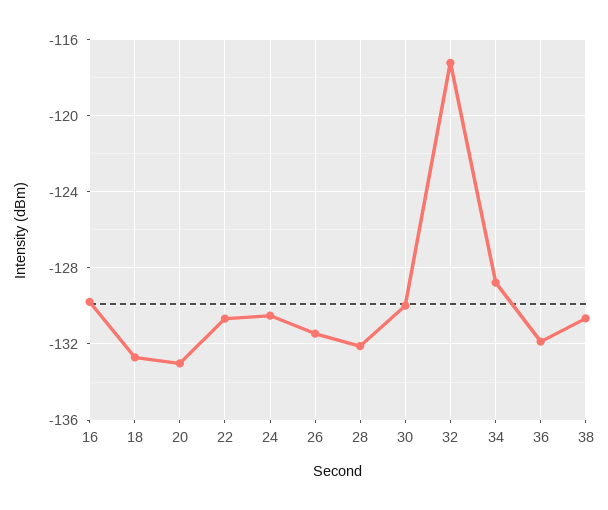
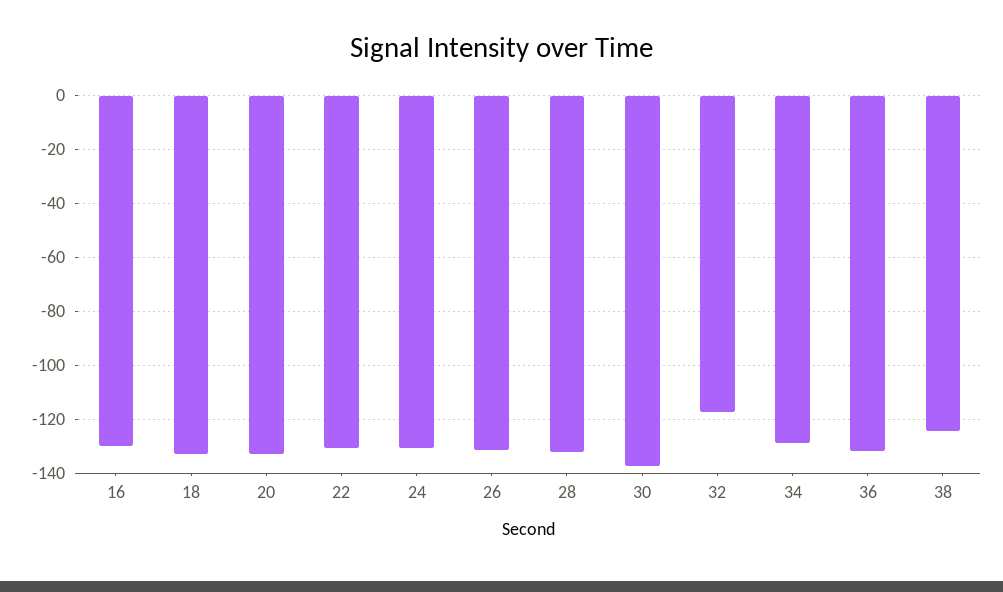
30: -130 -> -137.5
38: -130.5 -> -125

